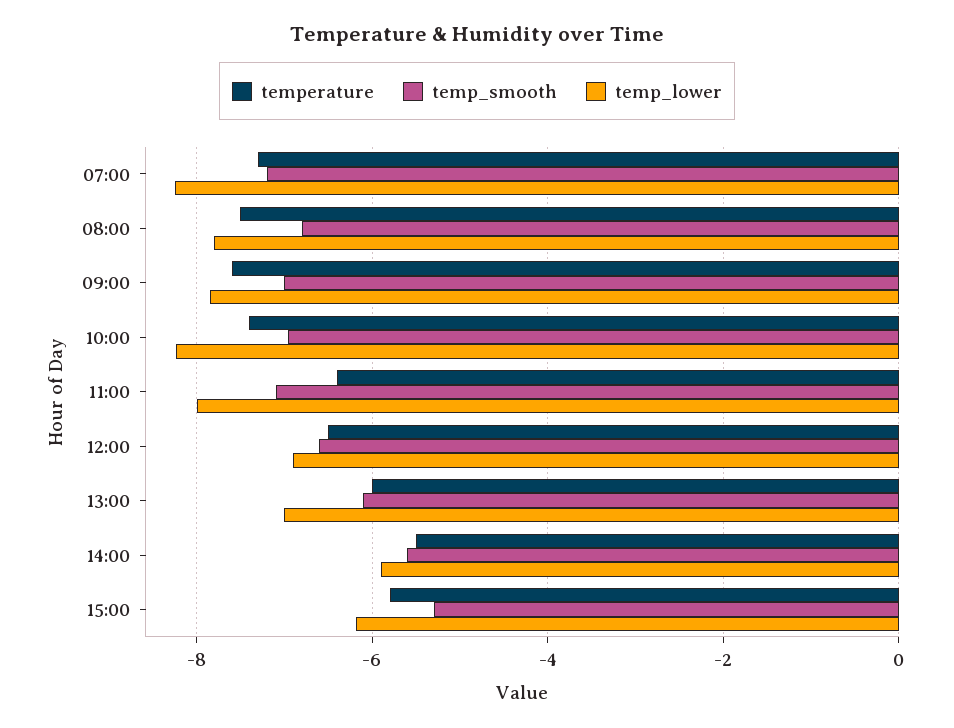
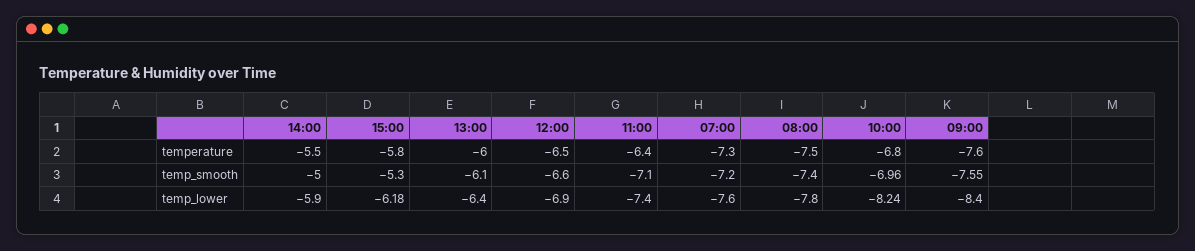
temp_lower, 07:00: -8.2 -> -7.6
temp_smooth, 08:00: -6.8 -> -7.4
temp_smooth, 09:00: -7 -> -7.55
temp_lower, 09:00: -7.8 -> -8.4
temperature, 10:00: -7.4 -> -6.8
temp_lower, 11:00: -8 -> -7.4
temp_lower, 13:00: -7 -> -6.4
temp_smooth, 14:00: -5.6 -> -5

